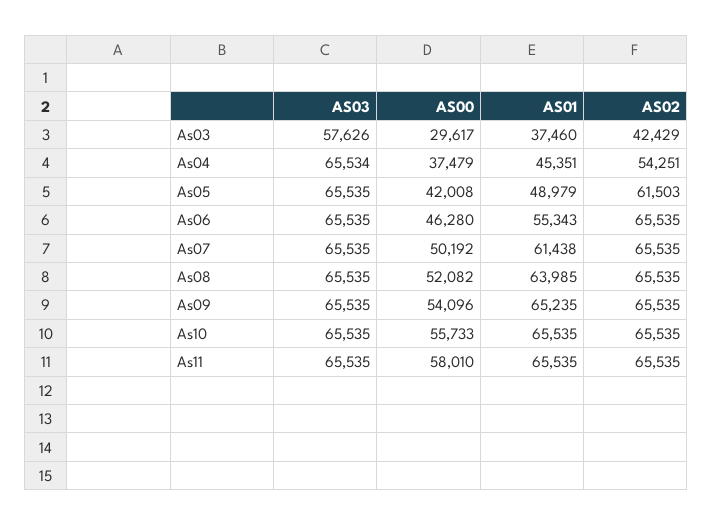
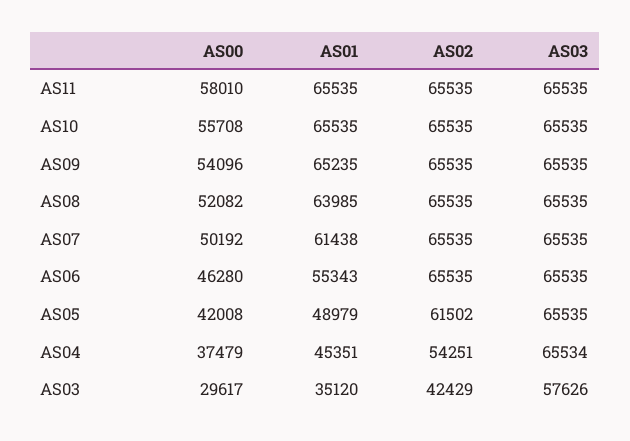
AS01, As03: 37460 -> 35120
AS02, As05: 61503 -> 61502
AS00, As10: 55733 -> 55708

